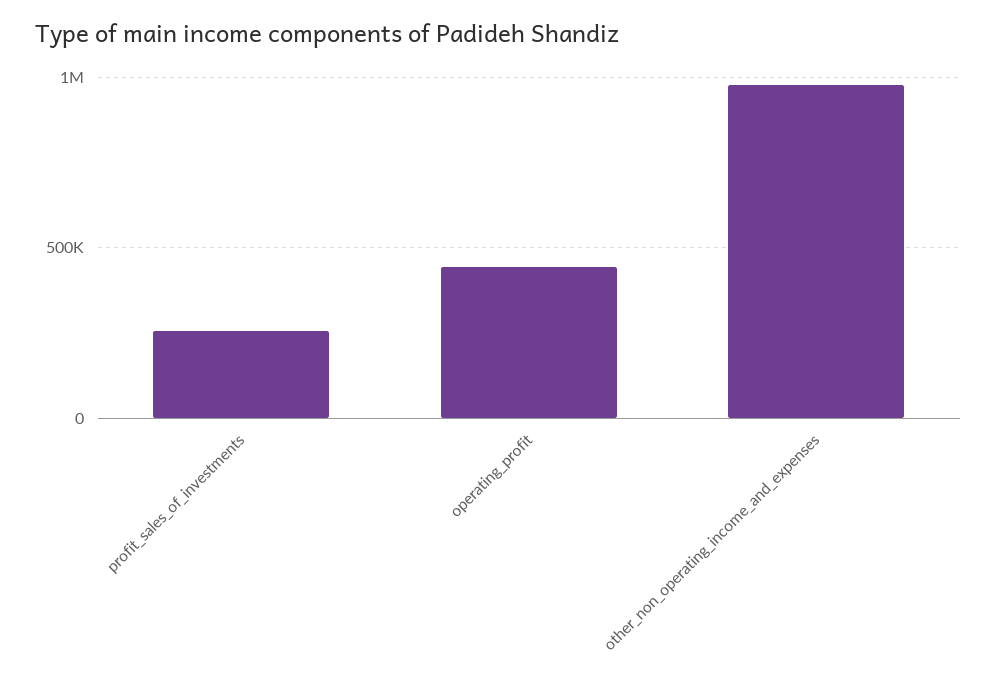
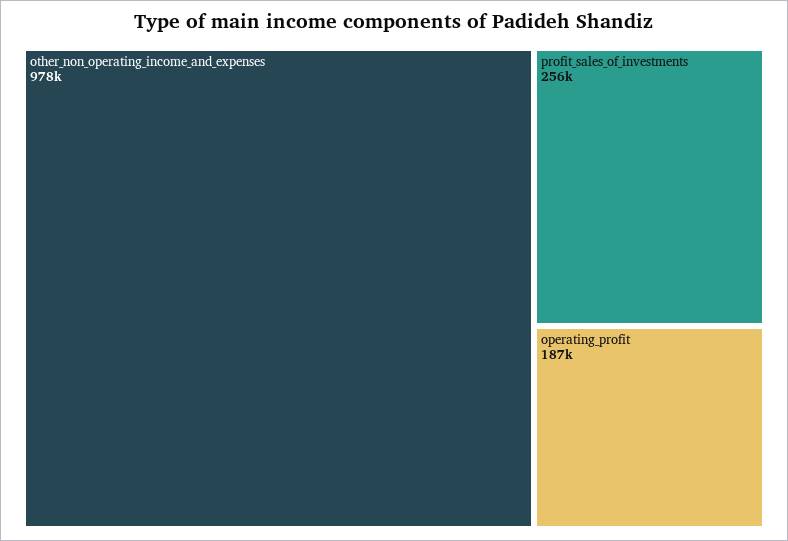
operating_profit: 450000 -> 187000

